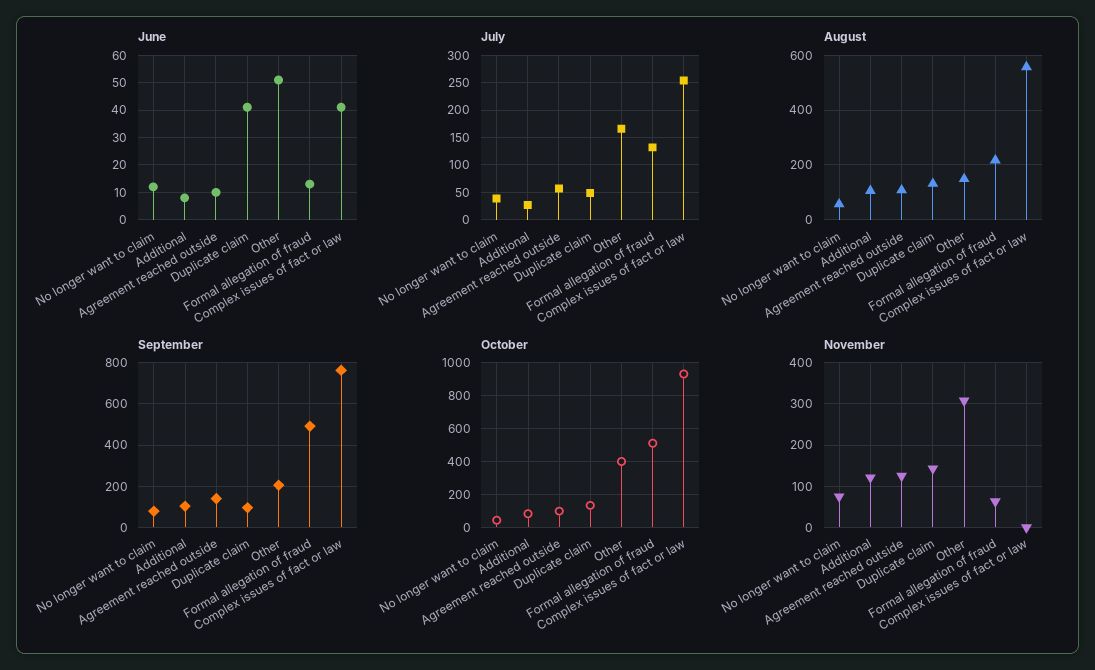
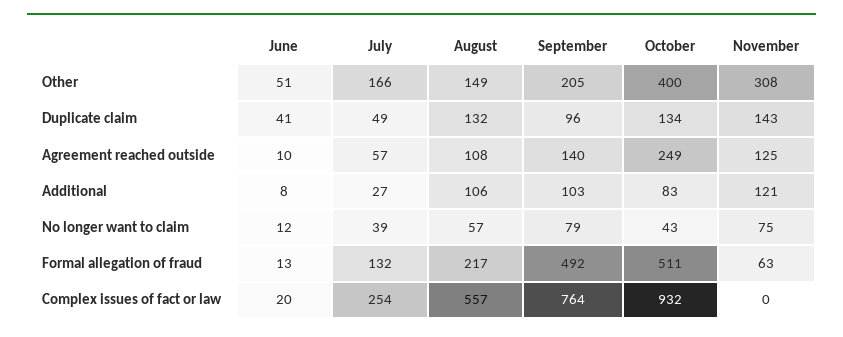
June, Complex issues of fact or law: 40 -> 20
October, Agreement reached outside: 100 -> 249

